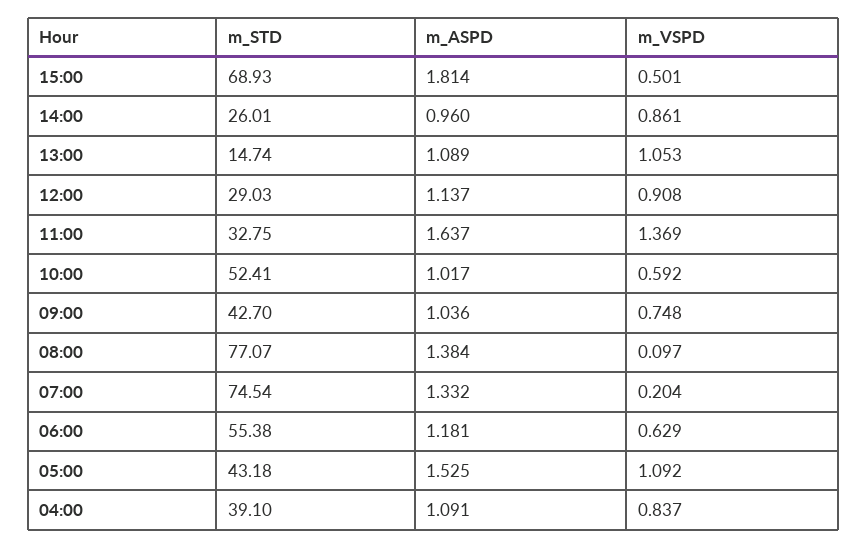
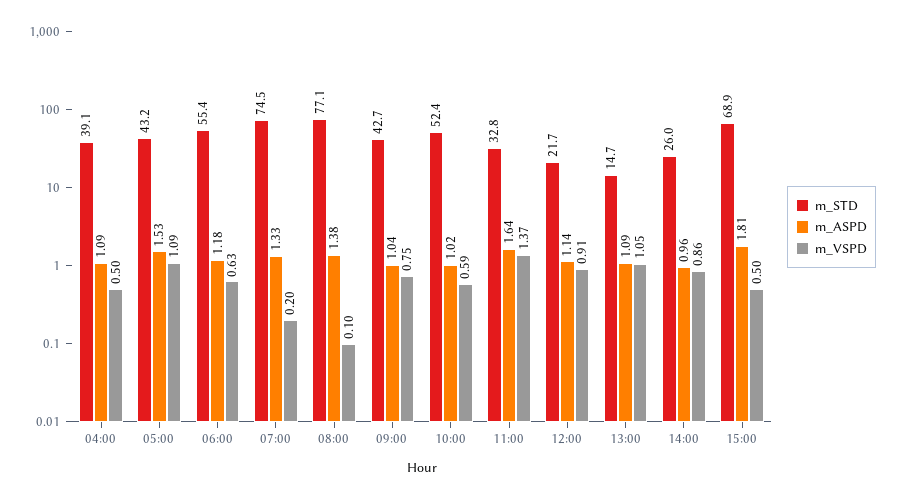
m_STD, 12:00: 29.03 -> 21.7
m_VSPD, 04:00: 0.837 -> 0.5

